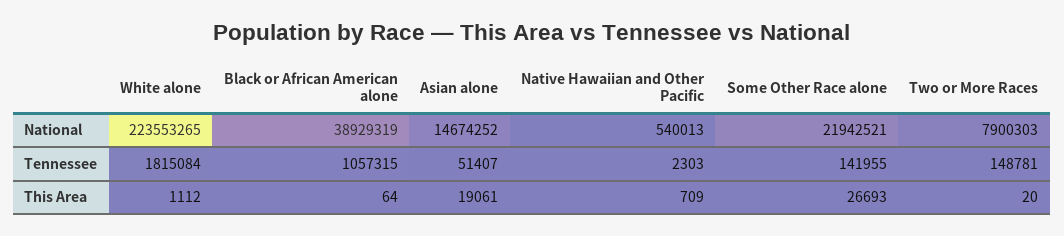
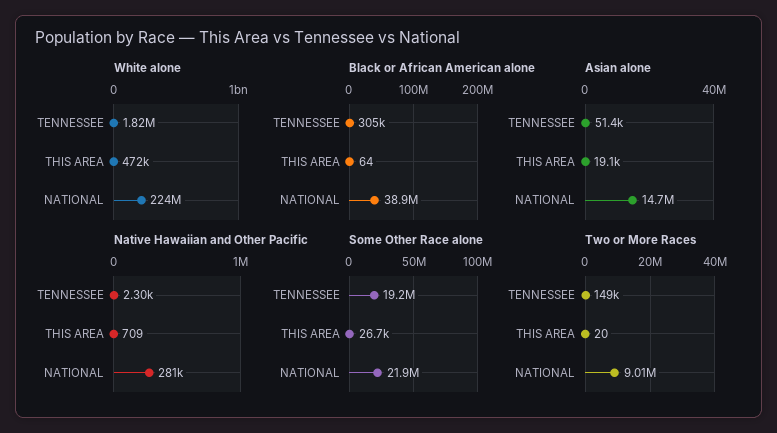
Native Hawaiian and Other Pacific, National: 540013 -> 281000
Two or More Races, National: 7900303 -> 9010000
Black or African American alone, Tennessee: 1057315 -> 305000
Some Other Race alone, Tennessee: 141955 -> 19200000
White alone, This Area: 1112 -> 472000

